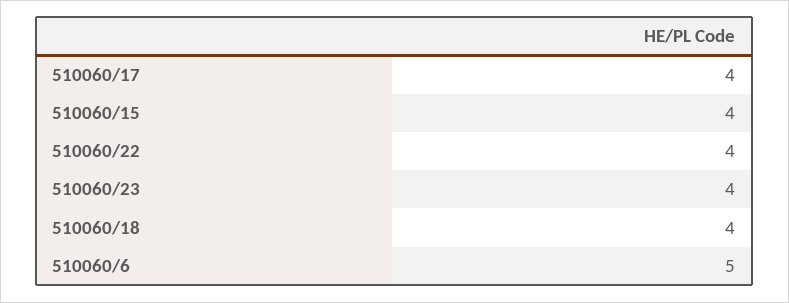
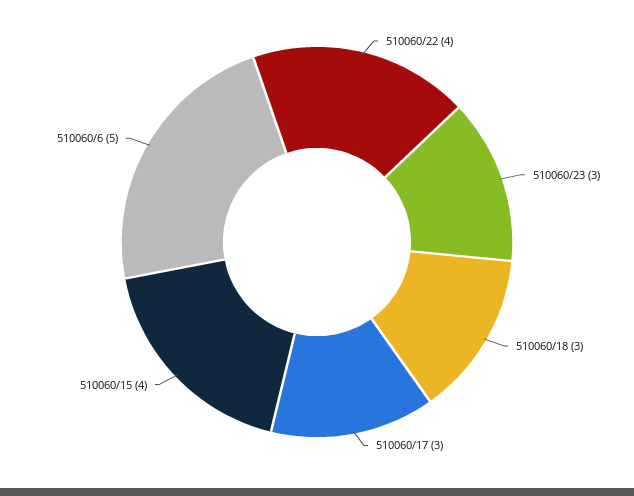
510060/17: 4 -> 3
510060/23: 4 -> 3
510060/18: 4 -> 3

